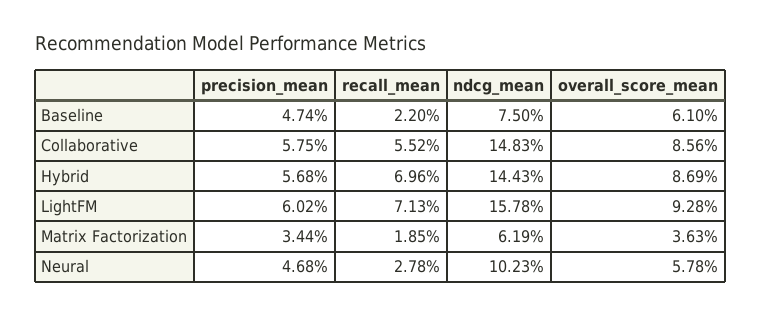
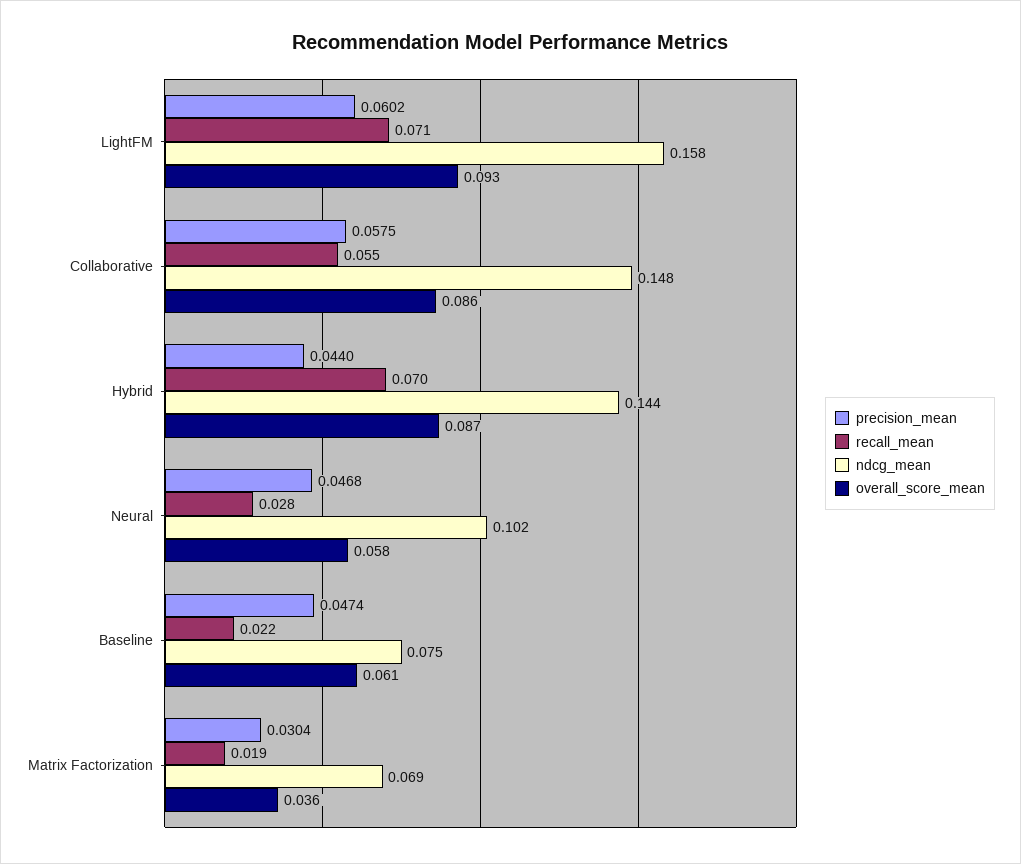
precision_mean, Hybrid: 0.0568 -> 0.044
precision_mean, Matrix Factorization: 0.0344 -> 0.0304
ndcg_mean, Matrix Factorization: 0.0619 -> 0.069

